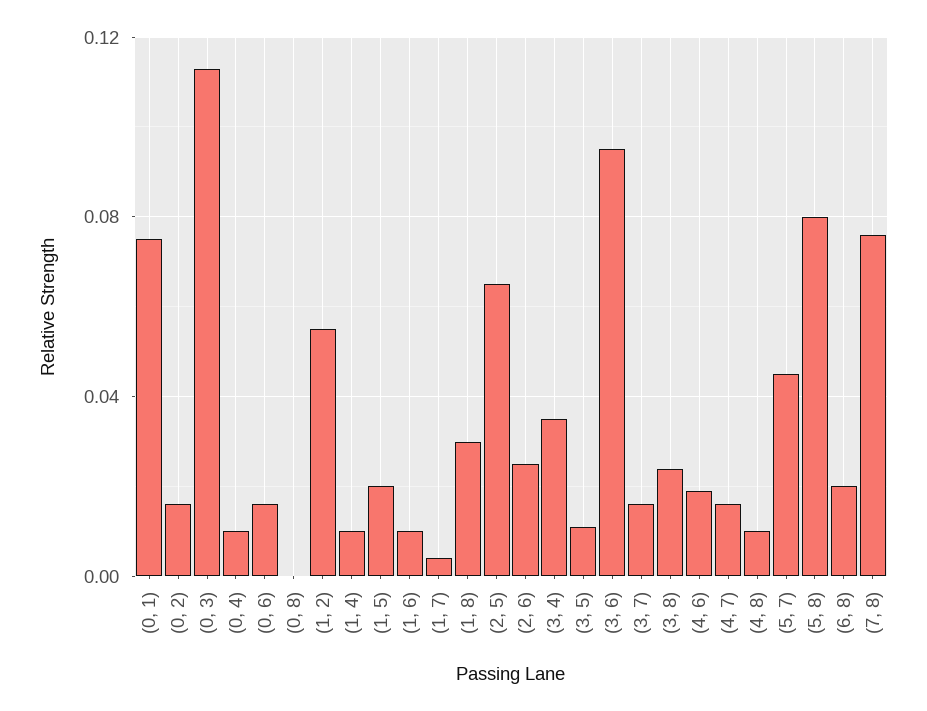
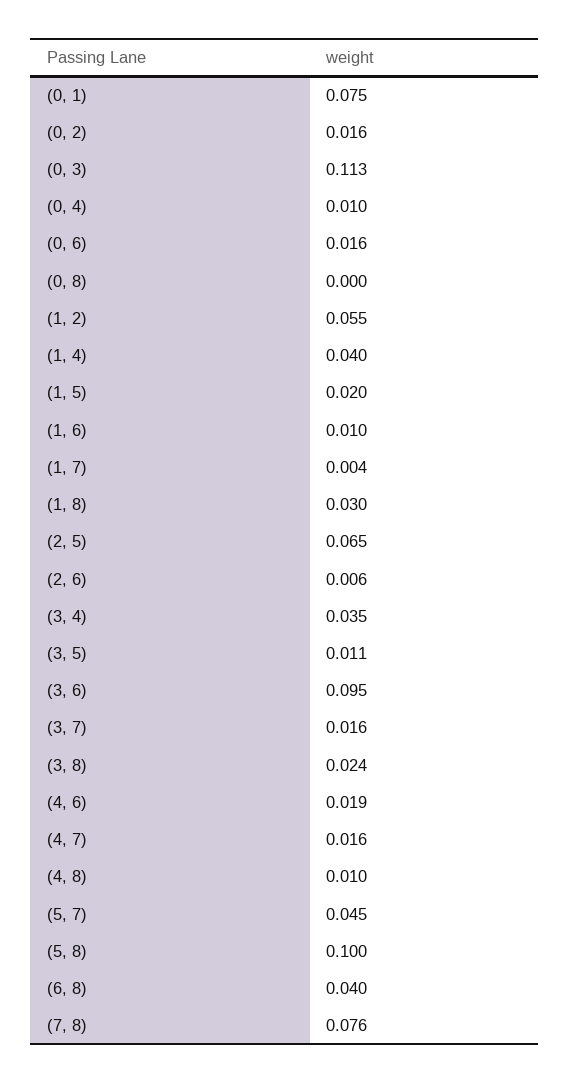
(1, 4): 0.01 -> 0.04
(2, 6): 0.025 -> 0.006
(5, 8): 0.08 -> 0.1
(6, 8): 0.02 -> 0.04

